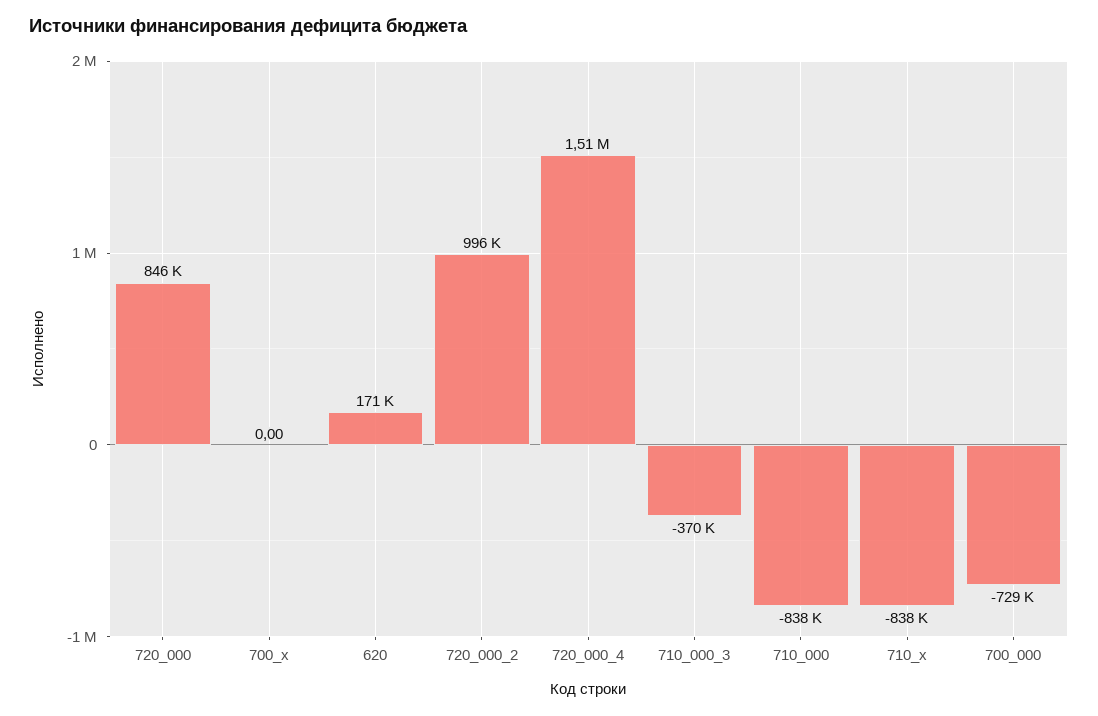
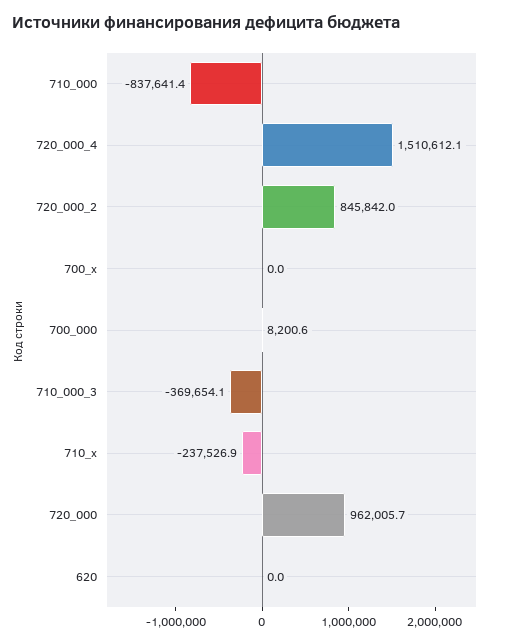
720_000: 846000 -> 962005.7
620: 171000 -> 0
720_000_2: 996000 -> 845842
710_x: -838000 -> -237526.9
700_000: -729000 -> 8200.6

